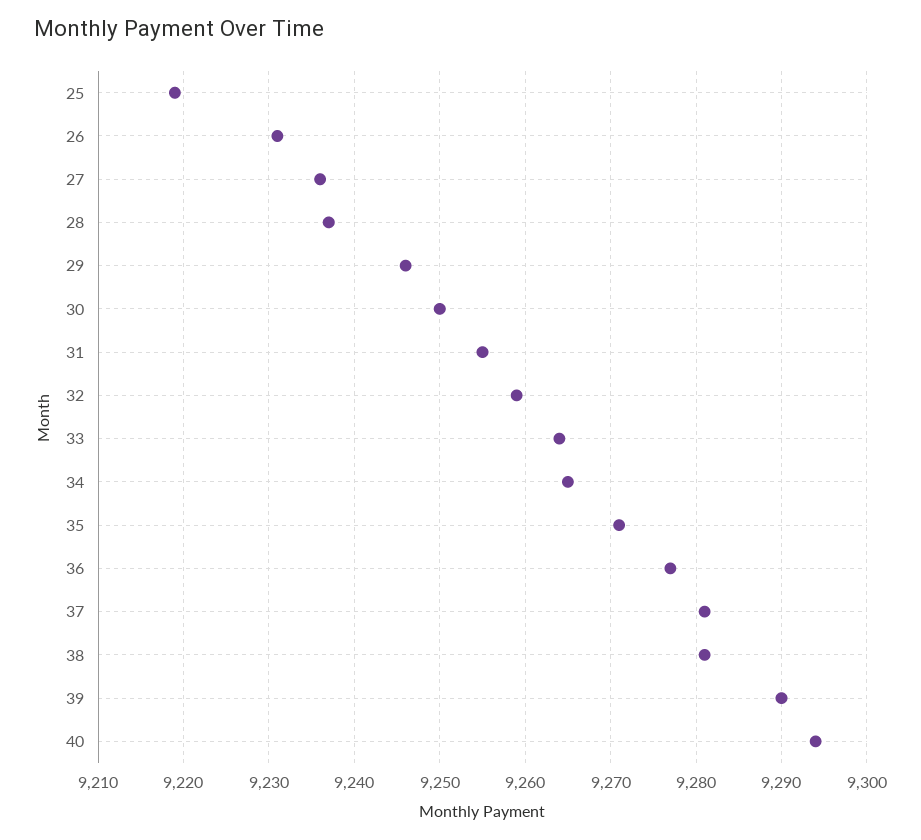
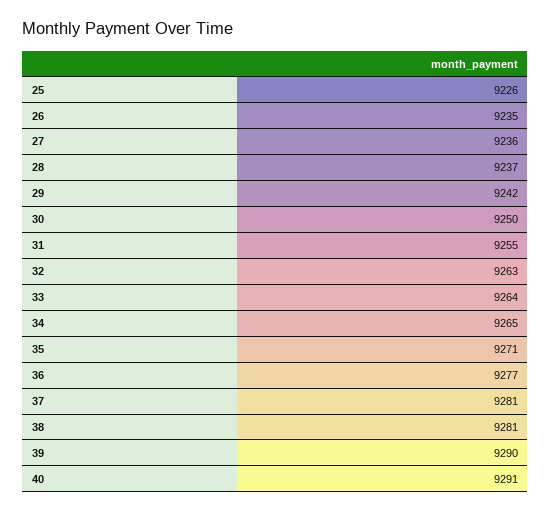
25: 9219 -> 9226
26: 9231 -> 9235
29: 9246 -> 9242
32: 9259 -> 9263
40: 9294 -> 9291

